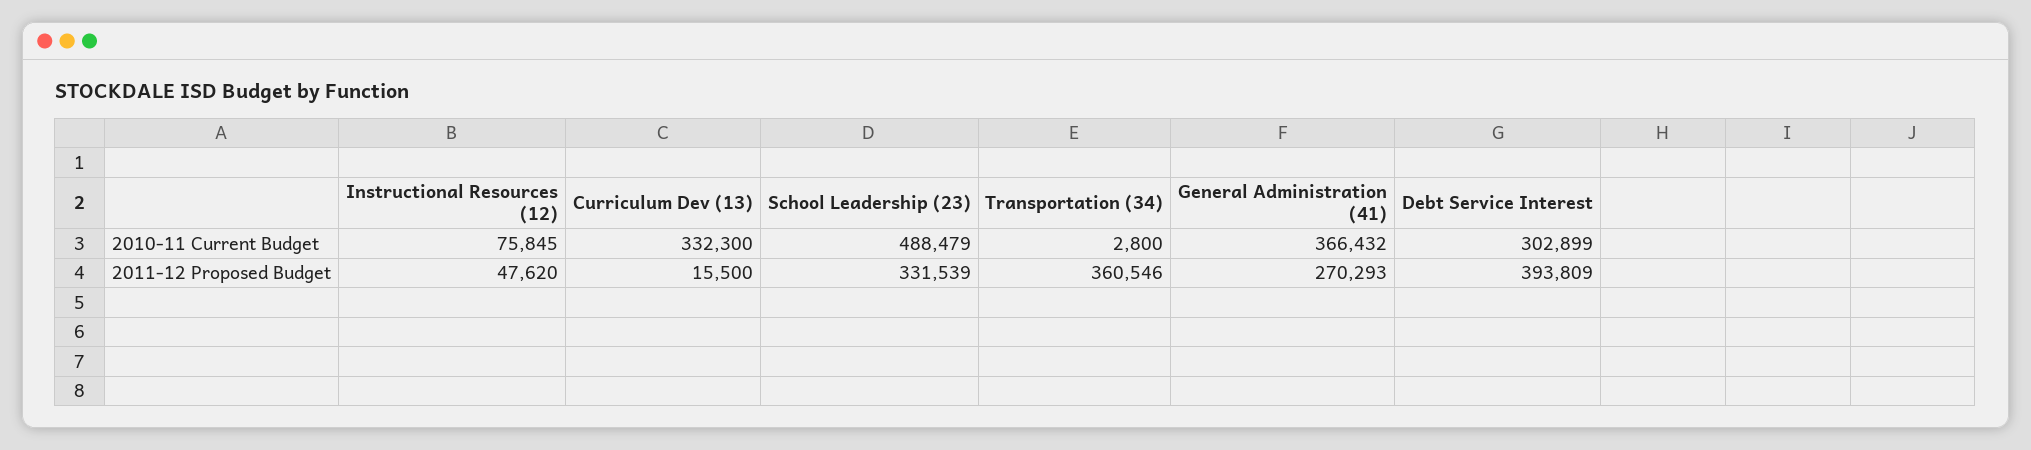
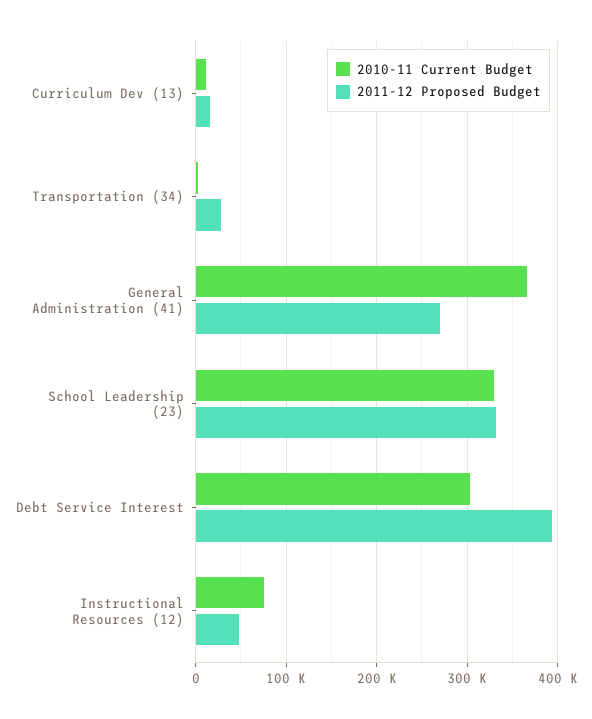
2010-11 Current Budget, Curriculum Dev (13): 332300 -> 10000
2010-11 Current Budget, School Leadership (23): 488479 -> 330000
2011-12 Proposed Budget, Transportation (34): 360546 -> 30000

